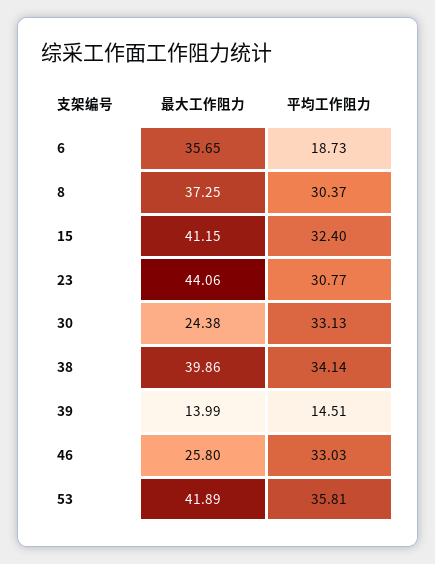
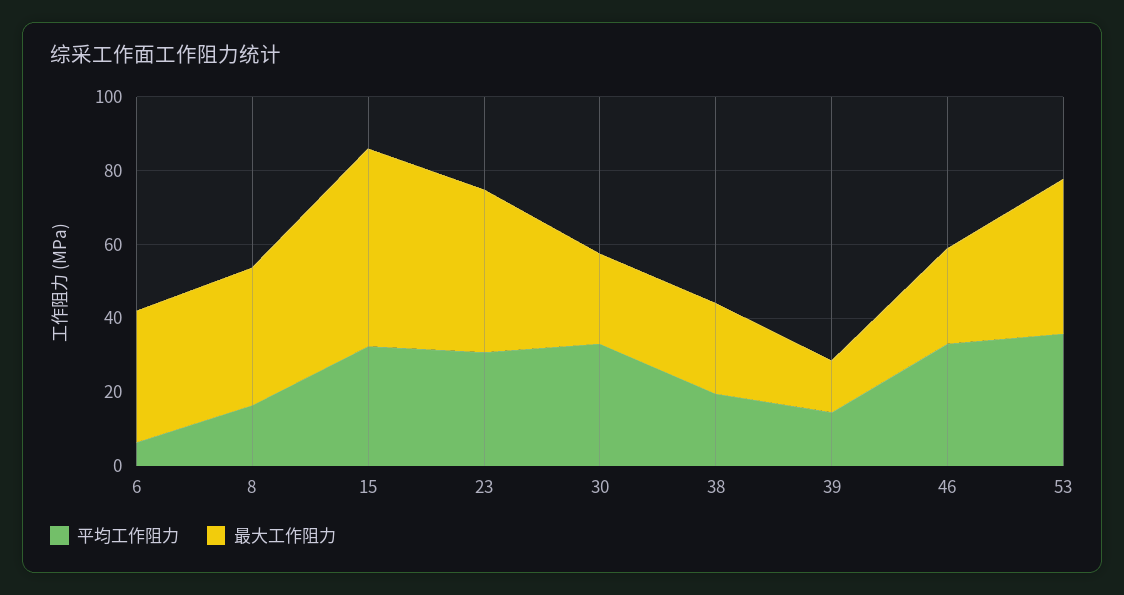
平均工作阻力, 6: 18.73 -> 5
平均工作阻力, 8: 30.37 -> 15
最大工作阻力, 15: 41.15 -> 55
最大工作阻力, 38: 39.86 -> 25
平均工作阻力, 38: 34.14 -> 20

